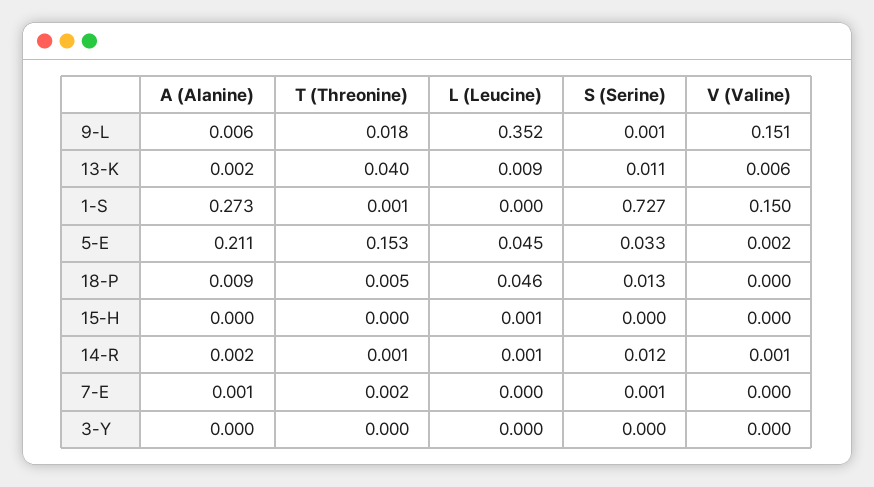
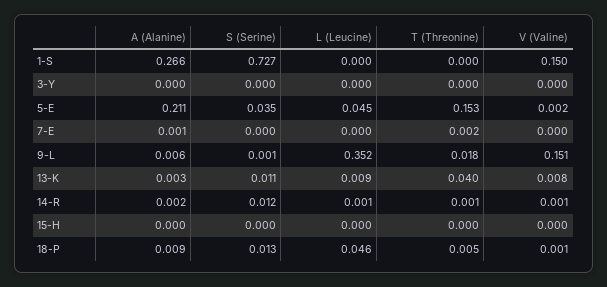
A (Alanine), 13-K: 0.002 -> 0.003
V (Valine), 13-K: 0.006 -> 0.008
A (Alanine), 1-S: 0.273 -> 0.266
T (Threonine), 1-S: 0.001 -> 0
S (Serine), 5-E: 0.033 -> 0.035
V (Valine), 18-P: 0 -> 0.001
L (Leucine), 15-H: 0.001 -> 0
S (Serine), 7-E: 0.001 -> 0

